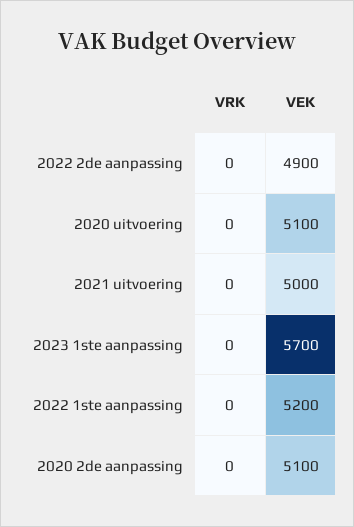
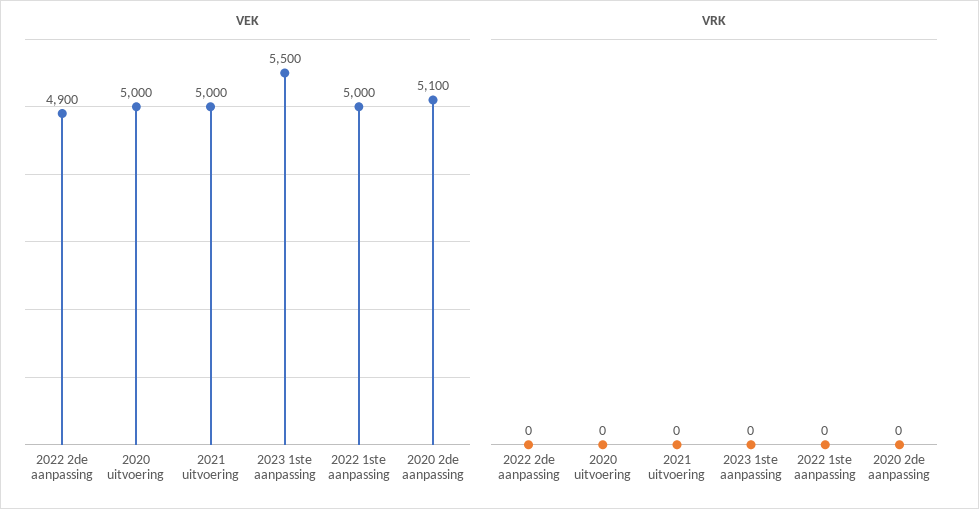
VEK, 2020 uitvoering: 5100 -> 5000
VEK, 2023 1ste aanpassing: 5700 -> 5500
VEK, 2022 1ste aanpassing: 5200 -> 5000

